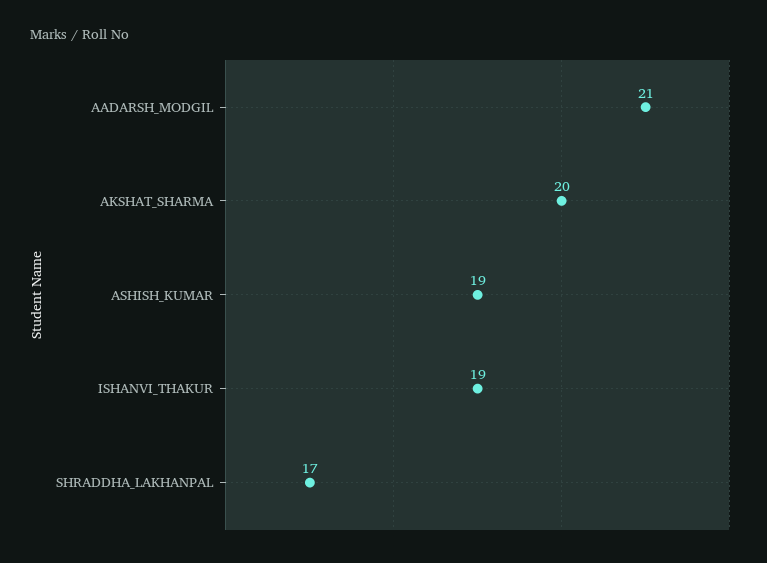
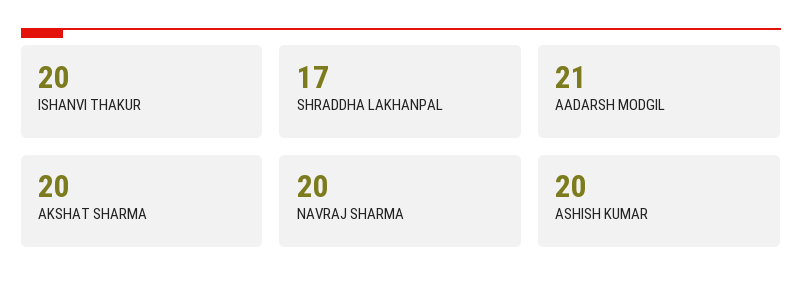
ASHISH_KUMAR: 19 -> 20
ISHANVI_THAKUR: 19 -> 20
NAVRAJ SHARMA: none -> 20

